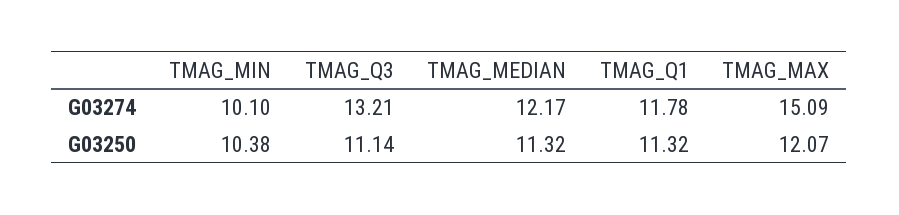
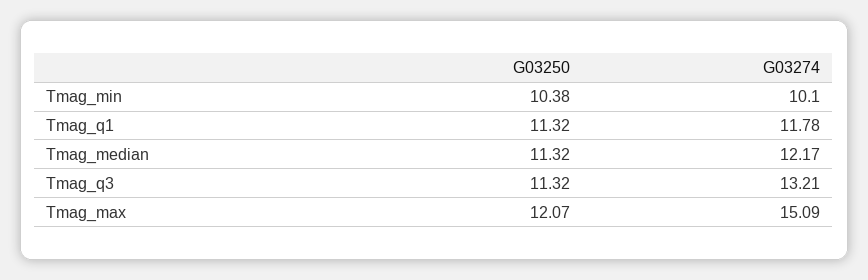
TMAG_Q3, G03250: 11.14 -> 11.32

